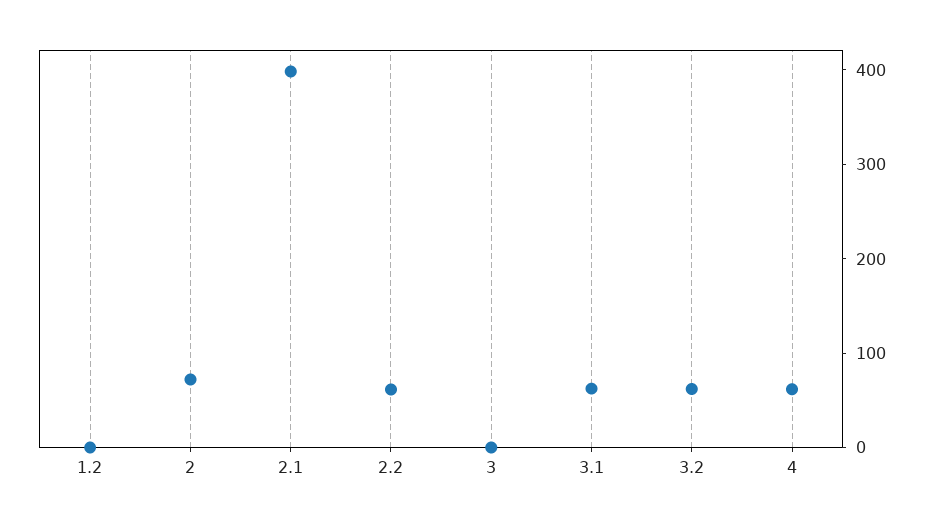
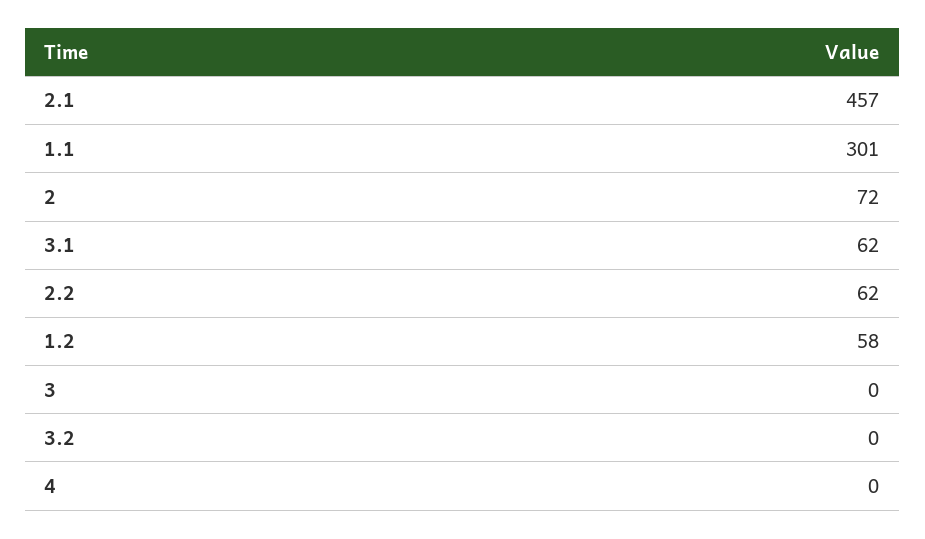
1.2: 0 -> 58
2.1: 400 -> 457
3.2: 60 -> 0
4: 60 -> 0
1.1: none -> 301

